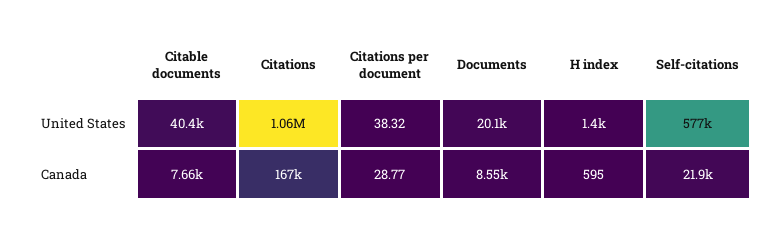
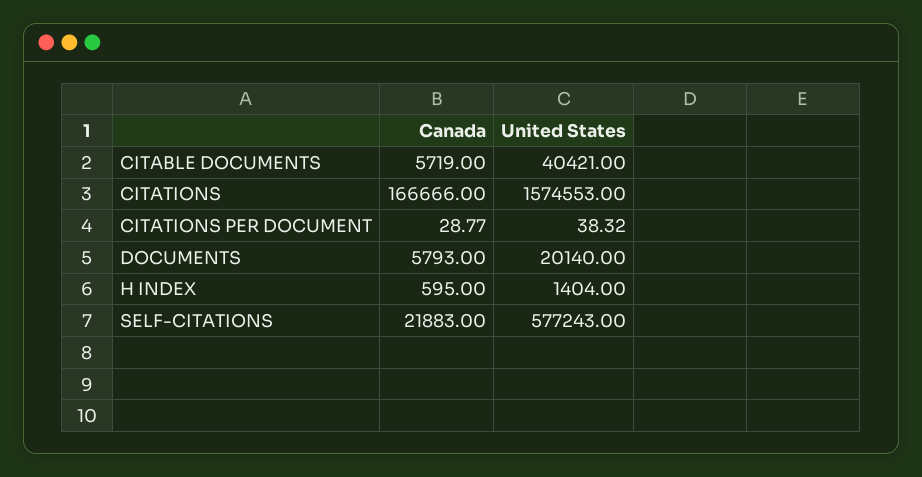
Citations, United States: 1060000 -> 1574553
Citable documents, Canada: 7660 -> 5719
Documents, Canada: 8550 -> 5793

